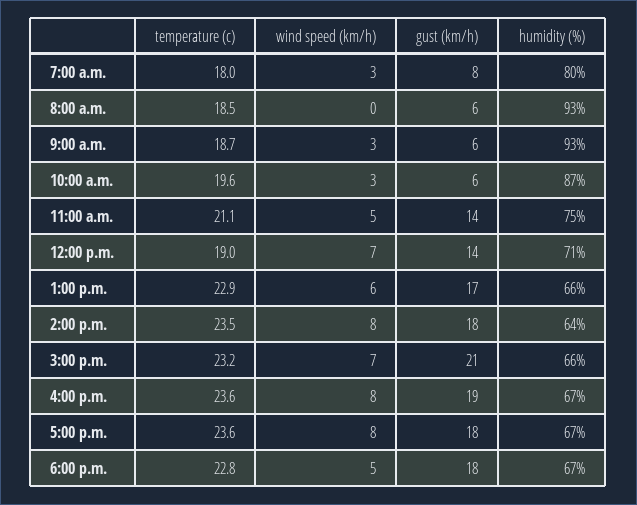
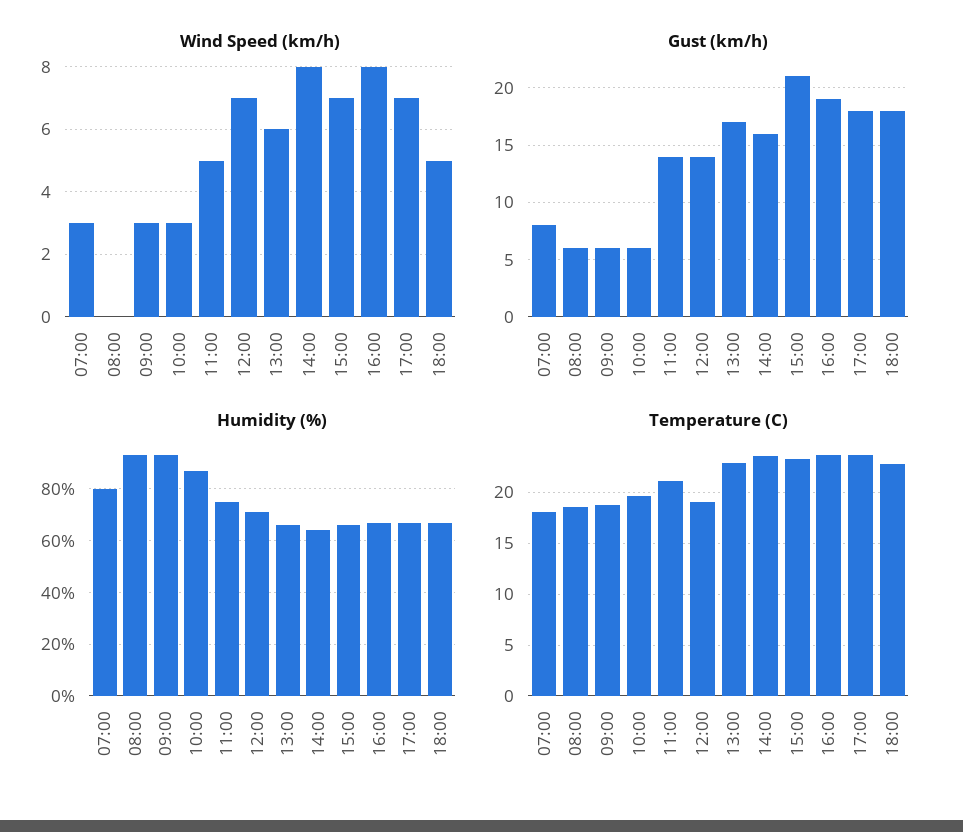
gust (km/h), 2:00 p.m.: 18 -> 16
wind speed (km/h), 5:00 p.m.: 8 -> 7

